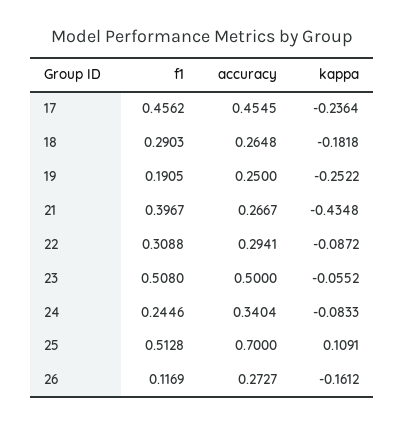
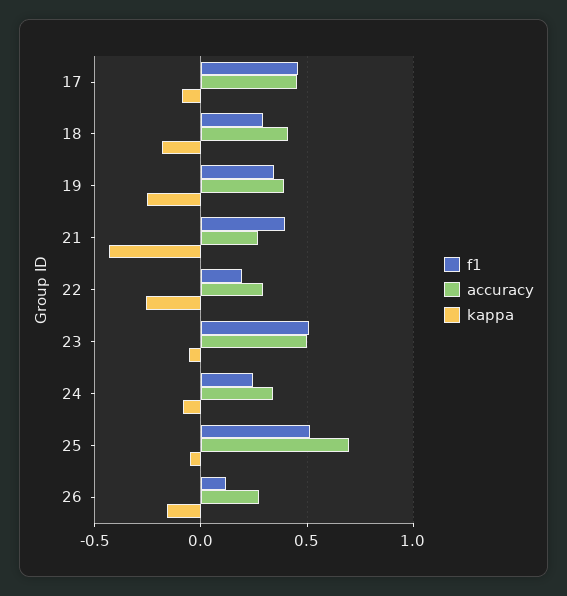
kappa, 17: -0.2364 -> -0.1
accuracy, 18: 0.2648 -> 0.4
f1, 19: 0.1905 -> 0.35
accuracy, 19: 0.25 -> 0.4
f1, 22: 0.3088 -> 0.2
kappa, 22: -0.0872 -> -0.25
kappa, 25: 0.1091 -> -0.05

